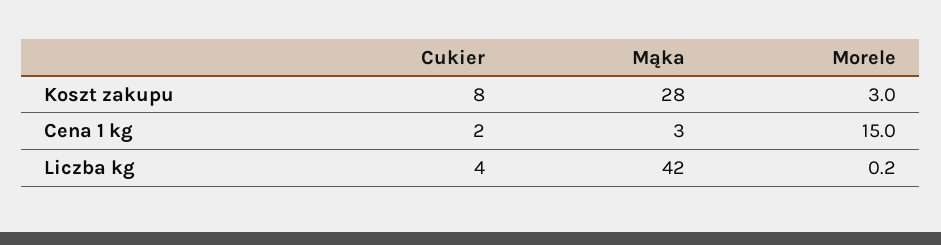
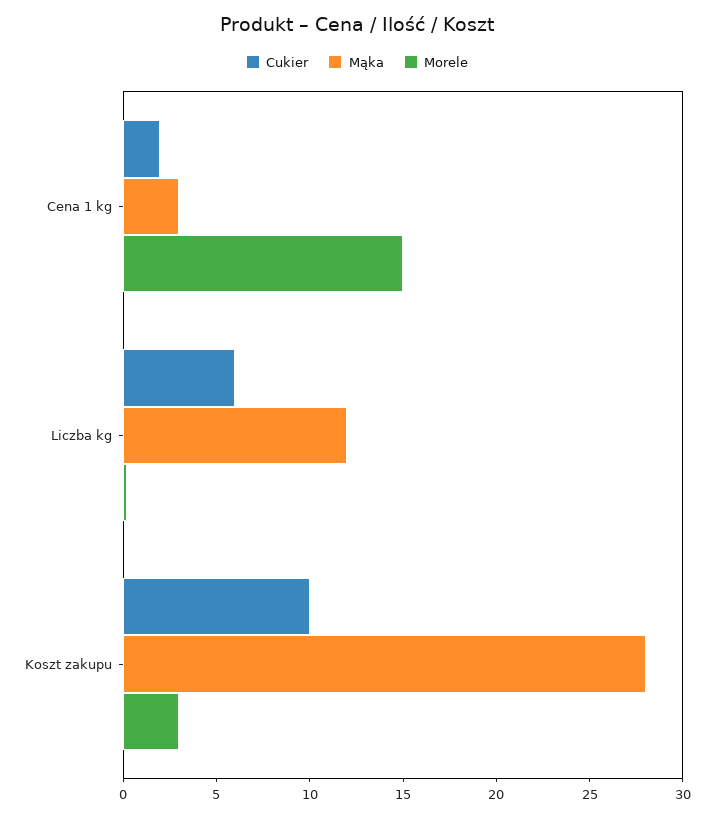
Cukier, Koszt zakupu: 8 -> 10
Cukier, Liczba kg: 4 -> 6
Mąka, Liczba kg: 42 -> 12

